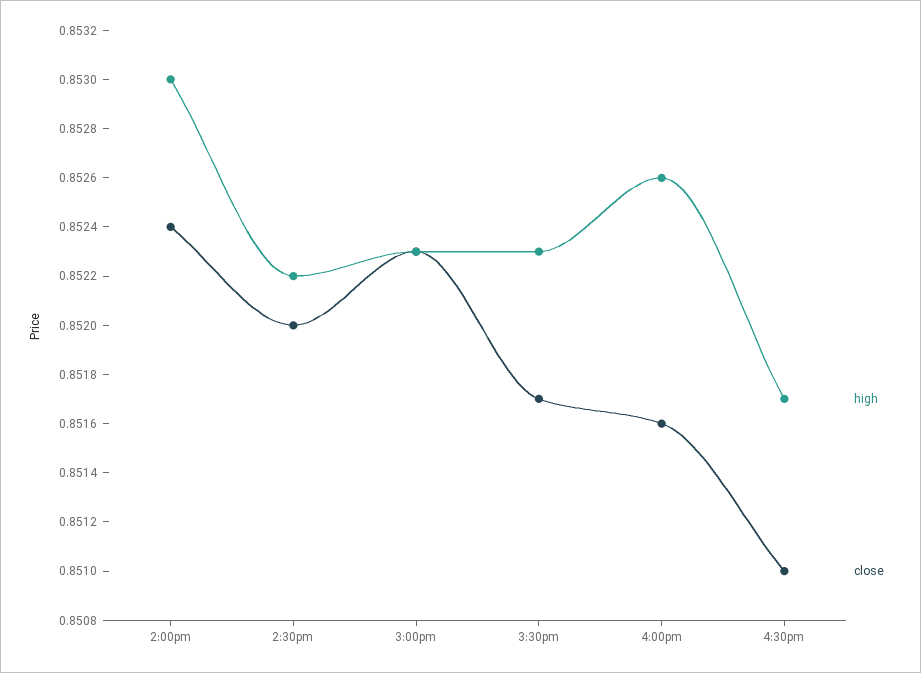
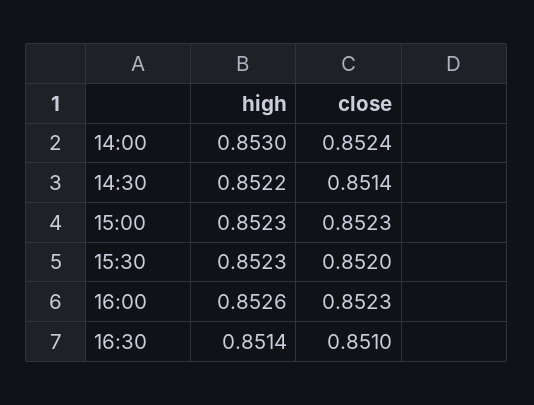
close, 2:30pm: 0.852 -> 0.8514
close, 3:30pm: 0.8517 -> 0.852
close, 4:00pm: 0.8516 -> 0.8523
high, 4:30pm: 0.8517 -> 0.8514

